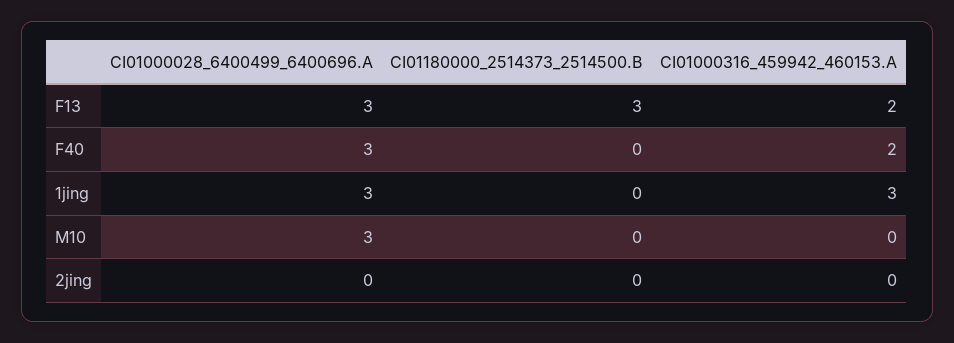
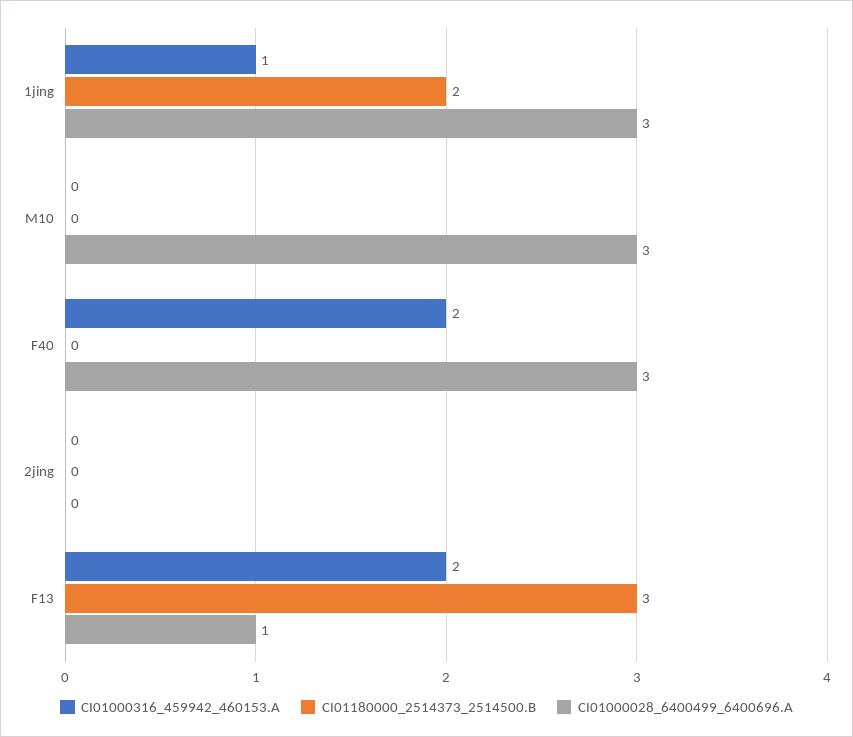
CI01000028_6400499_6400696.A, F13: 3 -> 1
CI01180000_2514373_2514500.B, 1jing: 0 -> 2
CI01000316_459942_460153.A, 1jing: 3 -> 1

